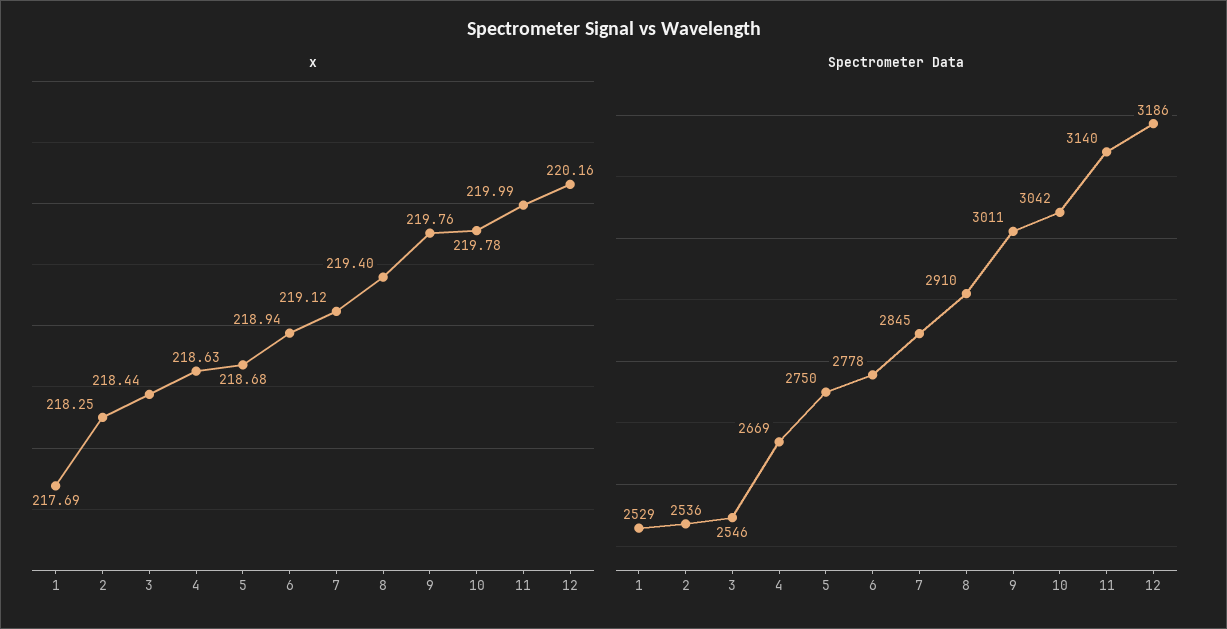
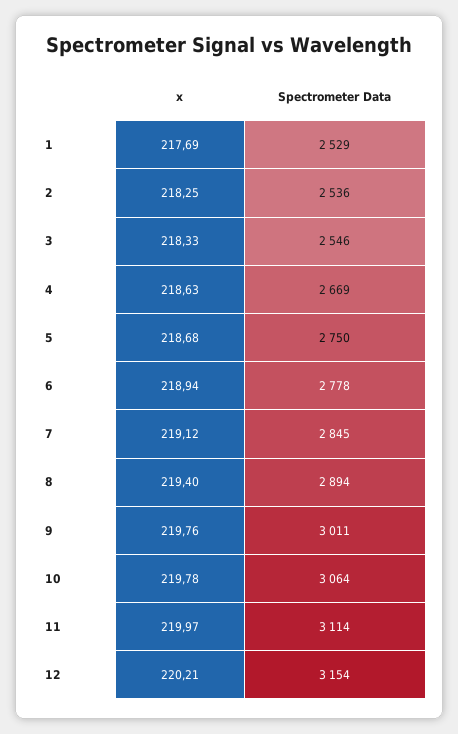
x, 3: 218.44 -> 218.33
x, 11: 219.99 -> 219.97
x, 12: 220.16 -> 220.21
Spectrometer Data, 8: 2910 -> 2894
Spectrometer Data, 10: 3042 -> 3064
Spectrometer Data, 11: 3140 -> 3114
Spectrometer Data, 12: 3186 -> 3154

